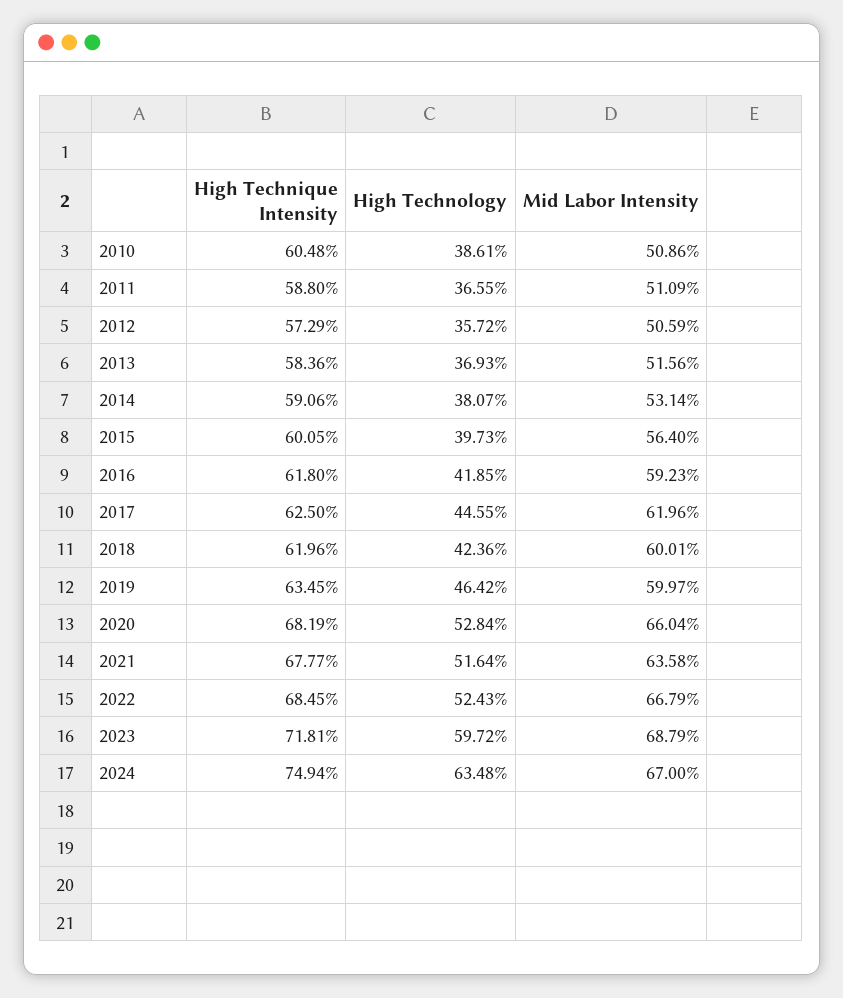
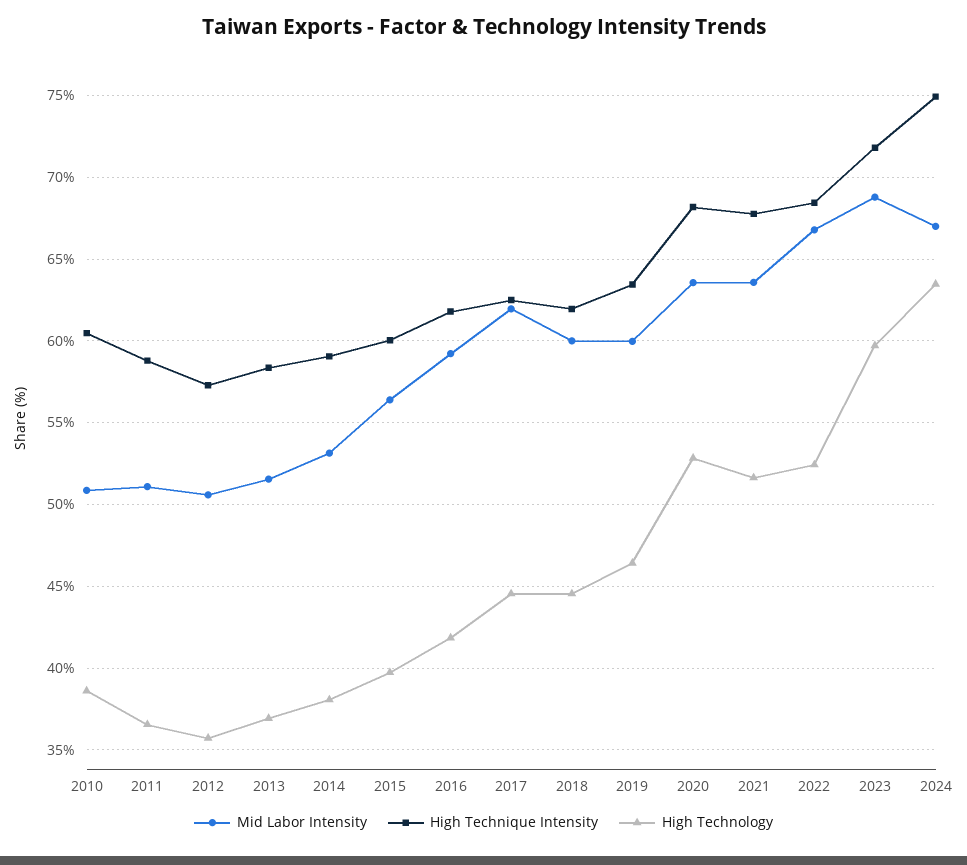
High Technology, 2018: 42.36 -> 44.5
Mid Labor Intensity, 2020: 66.04 -> 63.5

